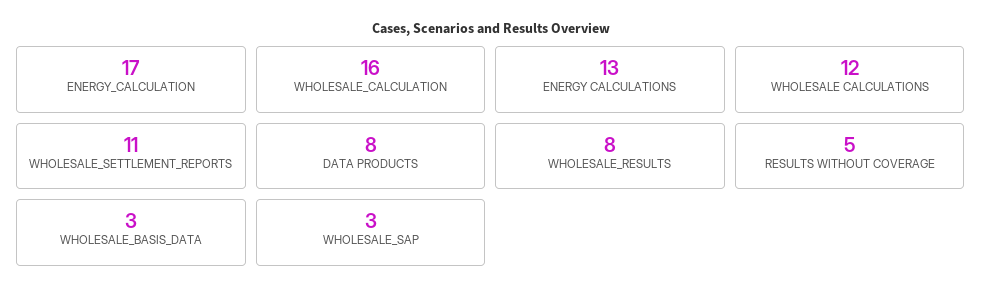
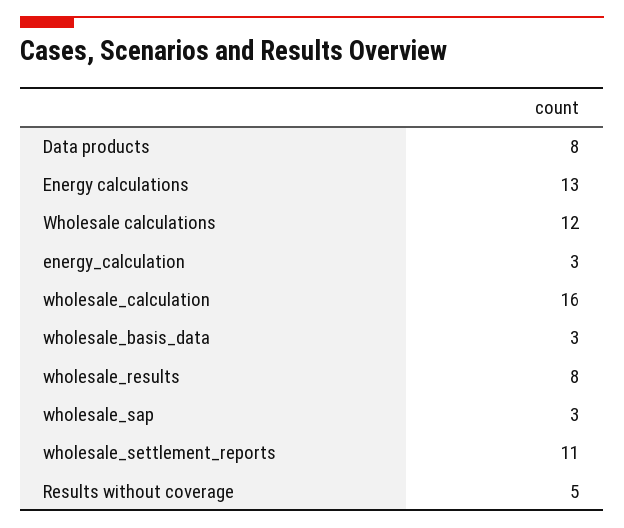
ENERGY_CALCULATION: 17 -> 3

